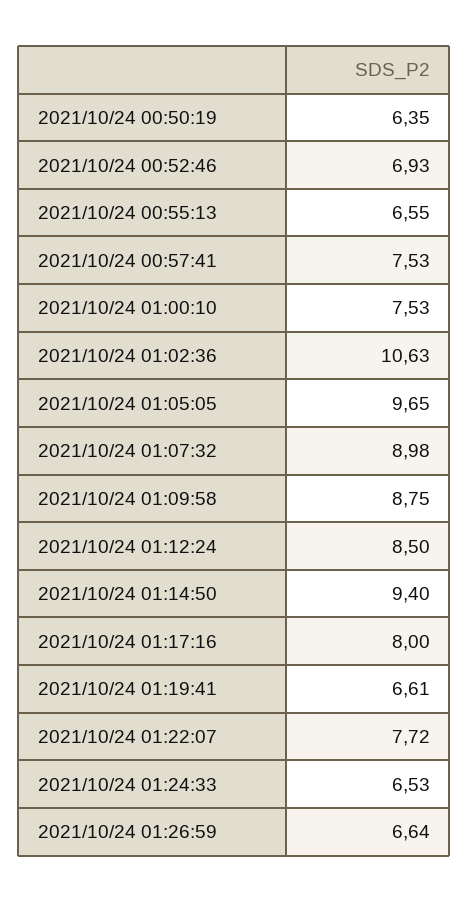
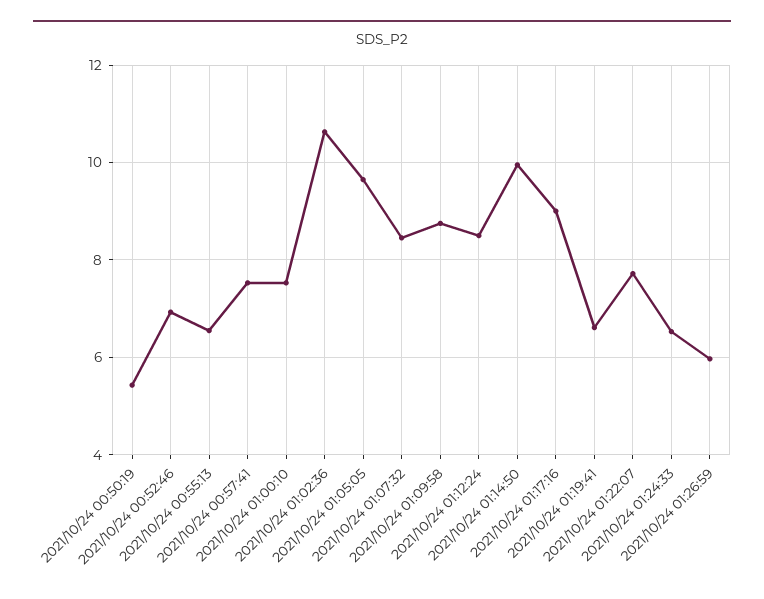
2021/10/24 00:50:19: 6.35 -> 5.4
2021/10/24 01:07:32: 8.98 -> 8.4
2021/10/24 01:14:50: 9.4 -> 10
2021/10/24 01:17:16: 8 -> 9
2021/10/24 01:26:59: 6.64 -> 6

